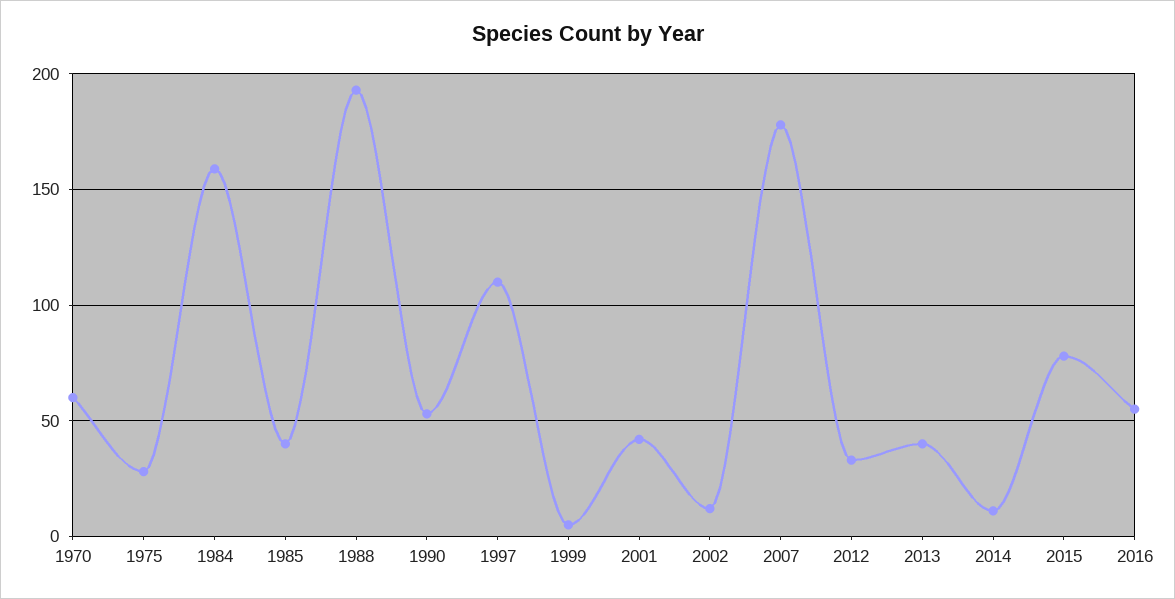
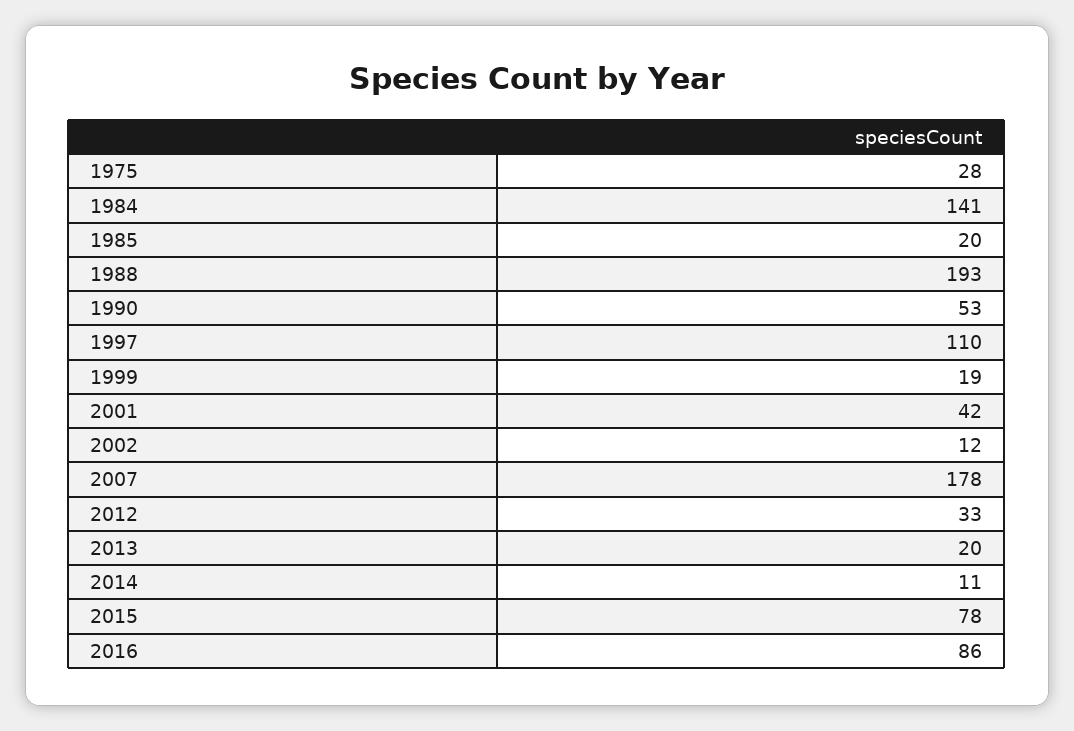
1970: 60 -> none
1984: 160 -> 141
1985: 40 -> 20
1999: 5 -> 19
2013: 40 -> 20
2016: 55 -> 86

